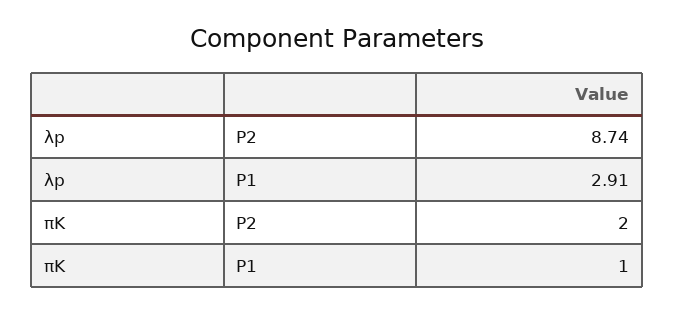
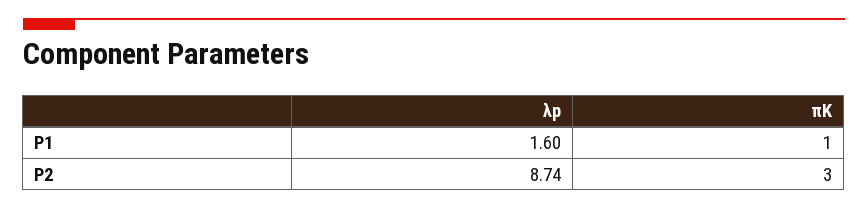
λp, P1: 2.91 -> 1.6
πK, P2: 2 -> 3

